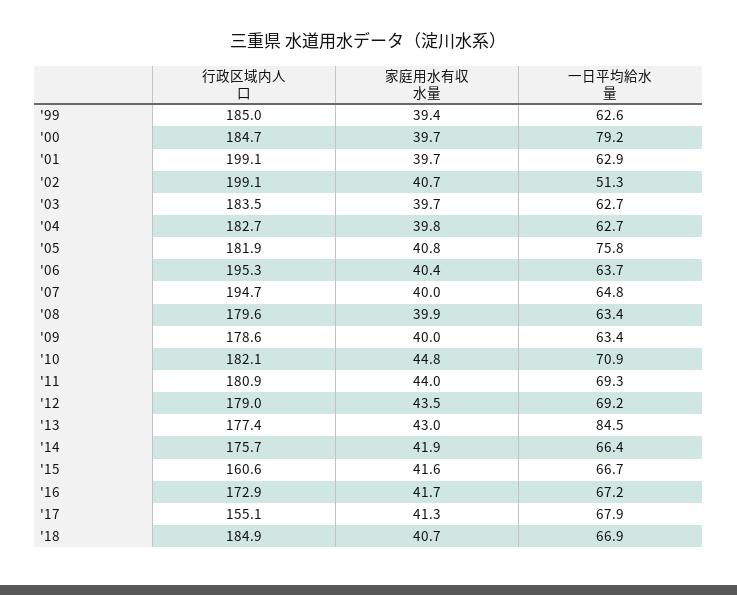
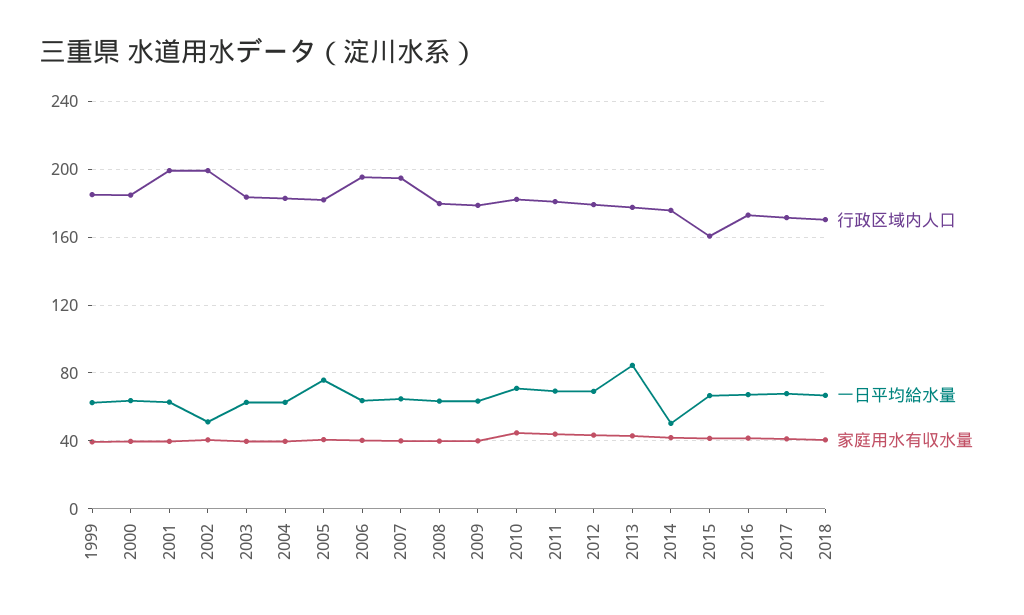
一日平均給水量, '00: 79.2 -> 65
一日平均給水量, '14: 66.4 -> 50
行政区域内人口, '17: 155.1 -> 170
行政区域内人口, '18: 184.9 -> 170

